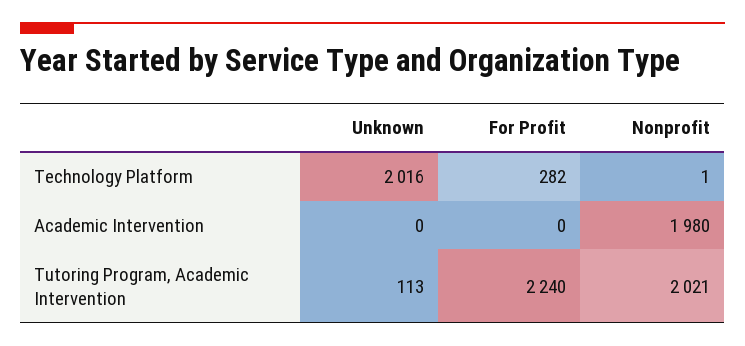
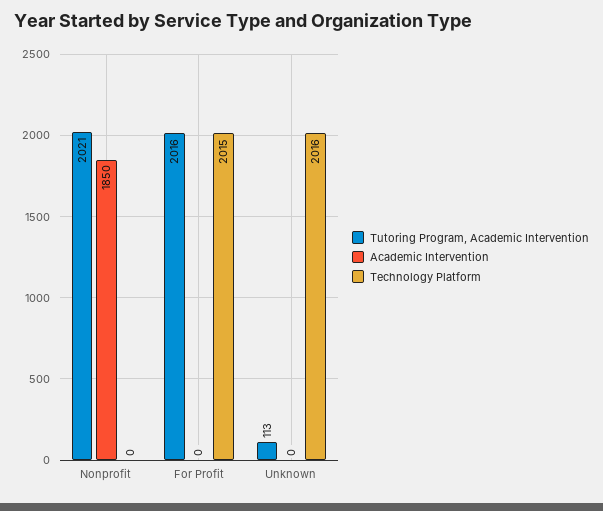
Technology Platform, For Profit: 282 -> 2015
Technology Platform, Nonprofit: 1 -> 0
Academic Intervention, Nonprofit: 1980 -> 1850
Tutoring Program, Academic Intervention, For Profit: 2240 -> 2016

